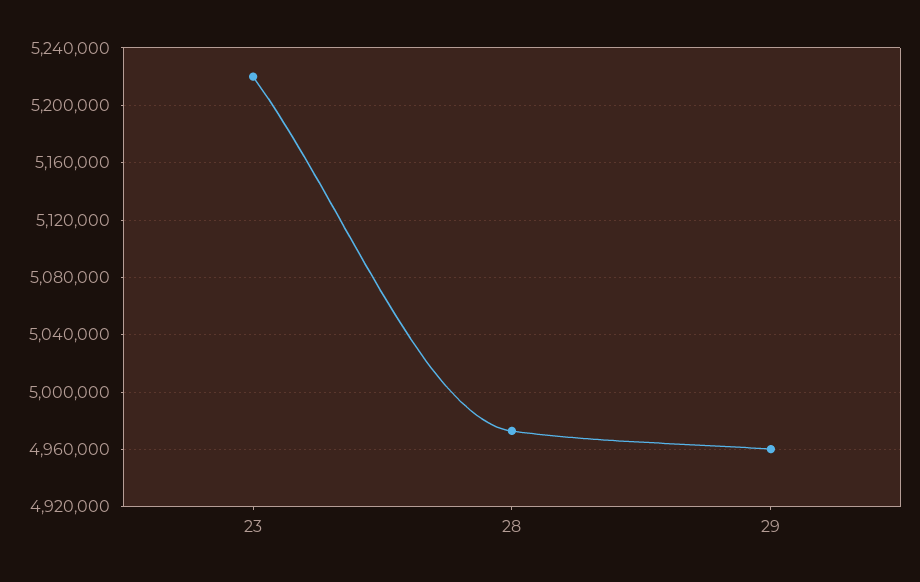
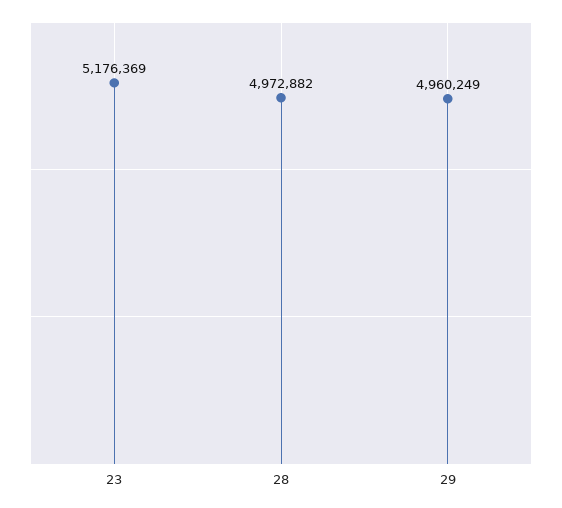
23: 5220000 -> 5176369

